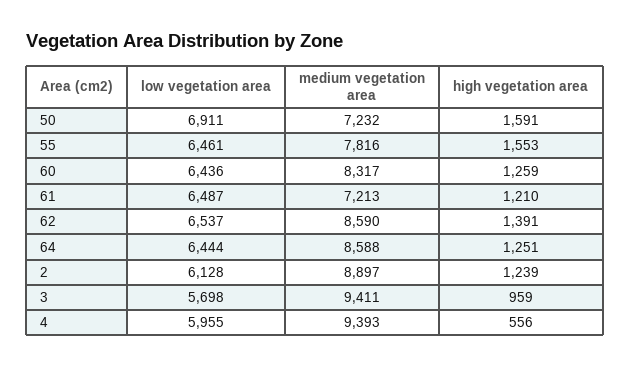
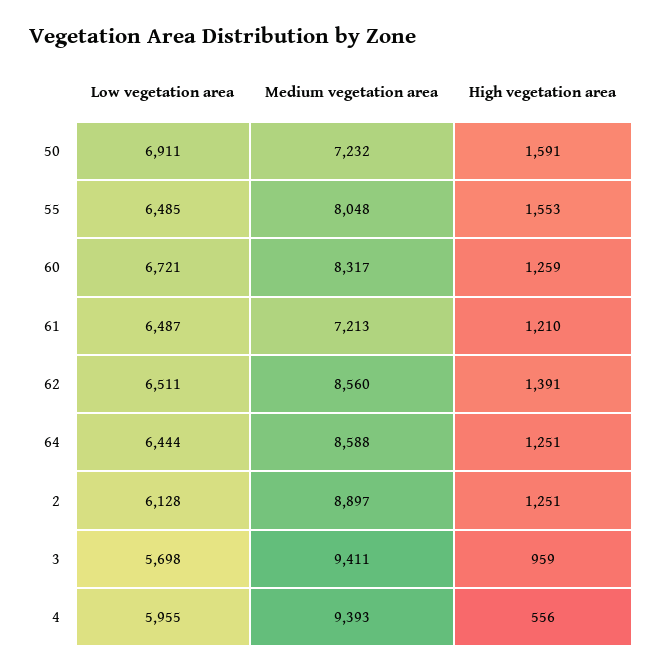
low vegetation area, 55: 6461 -> 6485
medium vegetation area, 55: 7816 -> 8048
low vegetation area, 60: 6436 -> 6721
low vegetation area, 62: 6537 -> 6511
medium vegetation area, 62: 8590 -> 8560
high vegetation area, 2: 1239 -> 1251

